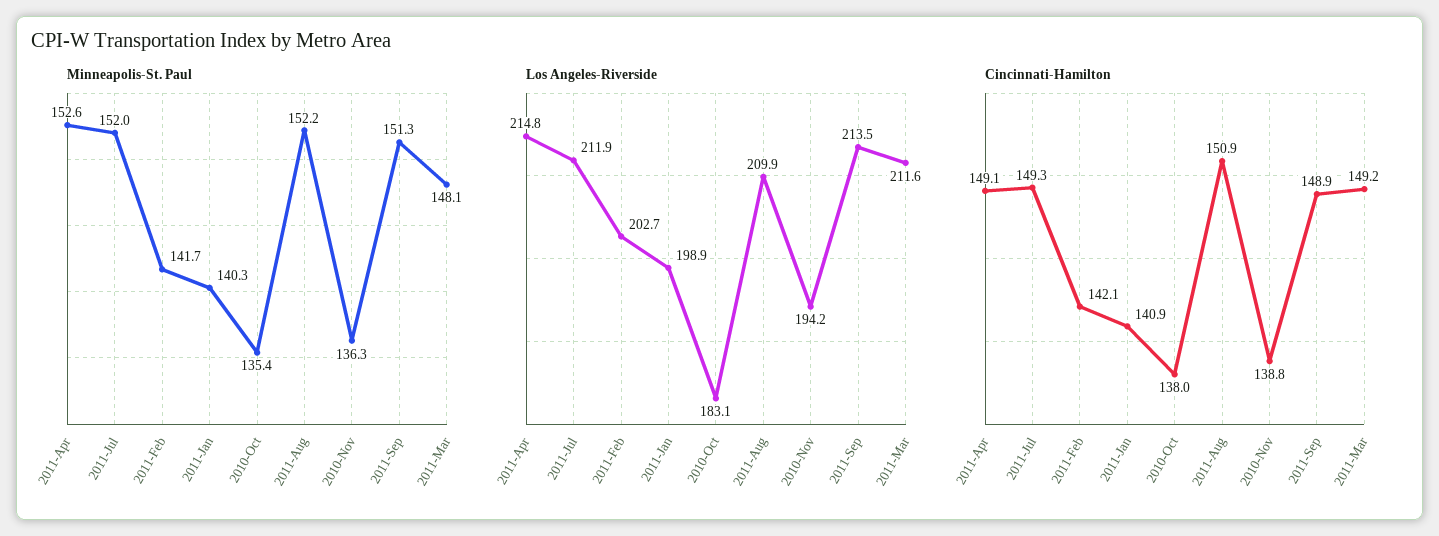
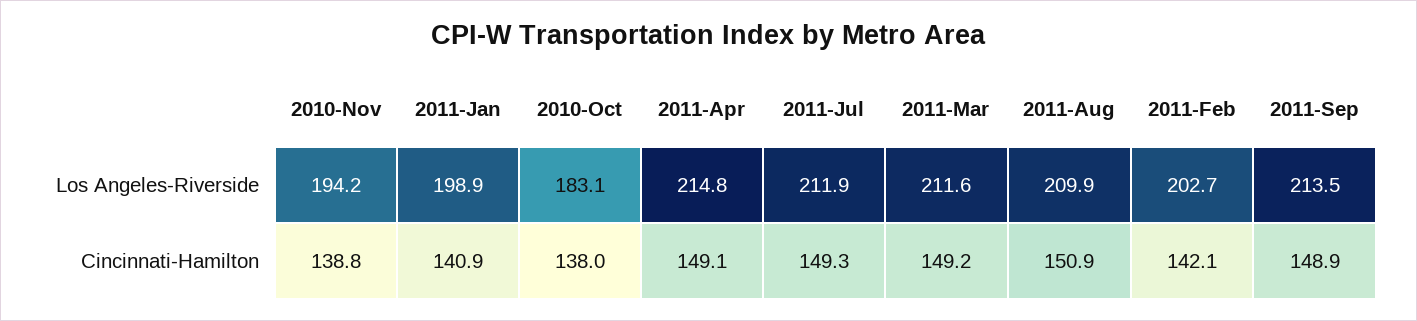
Minneapolis-St. Paul, 2011-Apr: 152.6 -> none
Minneapolis-St. Paul, 2011-Jul: 152 -> none
Minneapolis-St. Paul, 2011-Feb: 141.7 -> none
Minneapolis-St. Paul, 2011-Jan: 140.3 -> none
Minneapolis-St. Paul, 2010-Oct: 135.4 -> none
Minneapolis-St. Paul, 2011-Aug: 152.2 -> none
Minneapolis-St. Paul, 2010-Nov: 136.3 -> none
Minneapolis-St. Paul, 2011-Sep: 151.3 -> none
Minneapolis-St. Paul, 2011-Mar: 148.1 -> none

